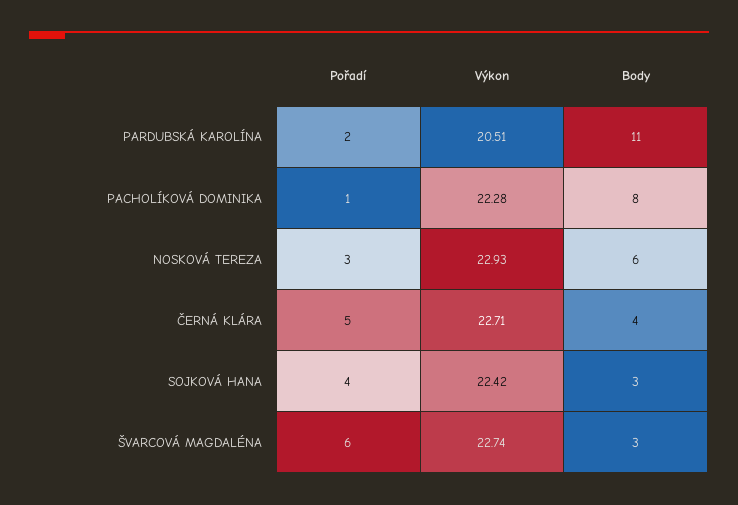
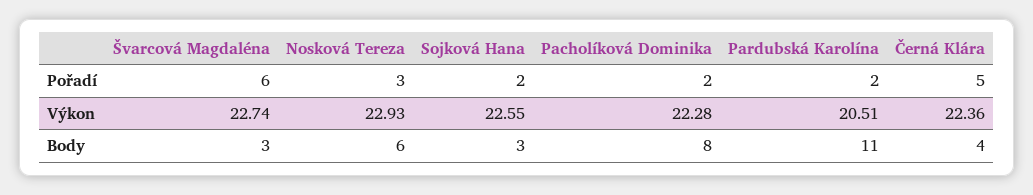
Pořadí, PACHOLÍKOVÁ DOMINIKA: 1 -> 2
Výkon, ČERNÁ KLÁRA: 22.71 -> 22.36
Pořadí, SOJKOVÁ HANA: 4 -> 2
Výkon, SOJKOVÁ HANA: 22.42 -> 22.55

